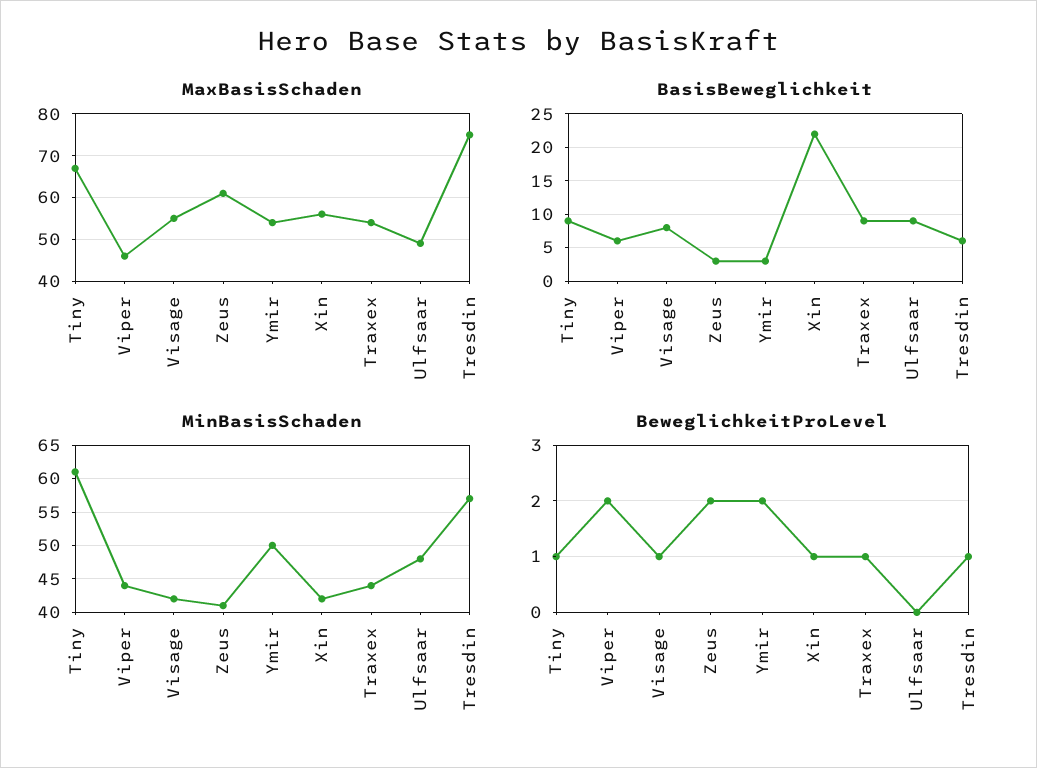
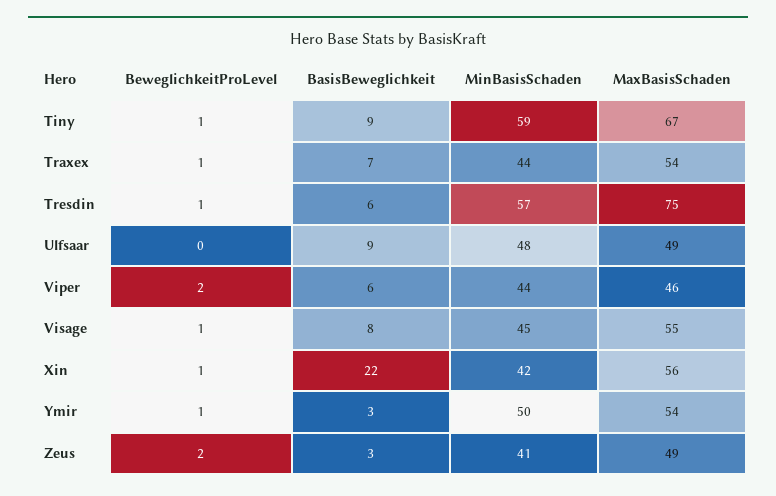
MaxBasisSchaden, Zeus: 60 -> 49
BasisBeweglichkeit, Traxex: 9 -> 7
MinBasisSchaden, Tiny: 61 -> 59
MinBasisSchaden, Visage: 42 -> 45
BeweglichkeitProLevel, Ymir: 2 -> 1

